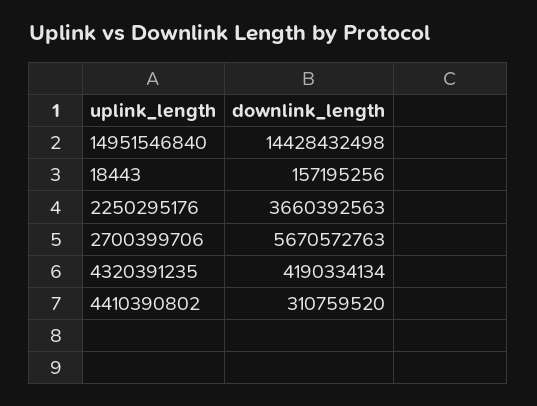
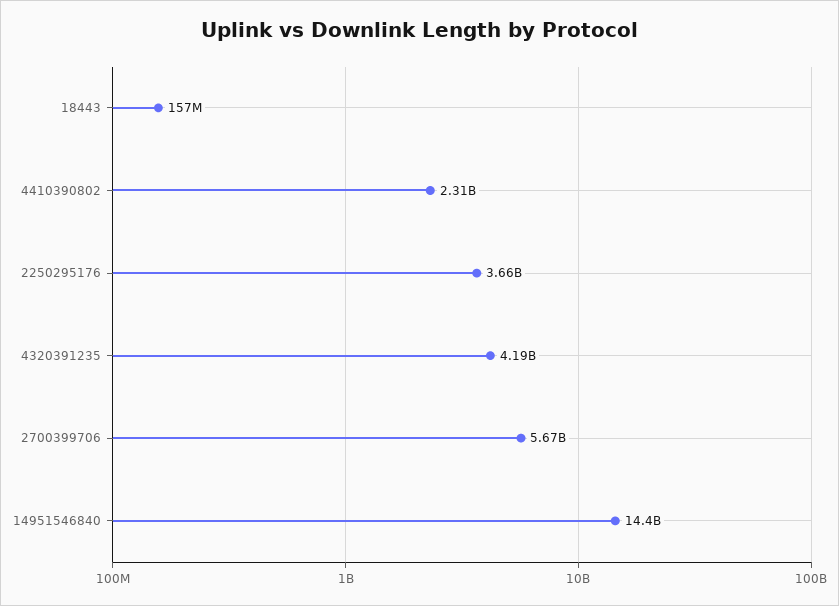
4410390802: 310759520 -> 2310000000

